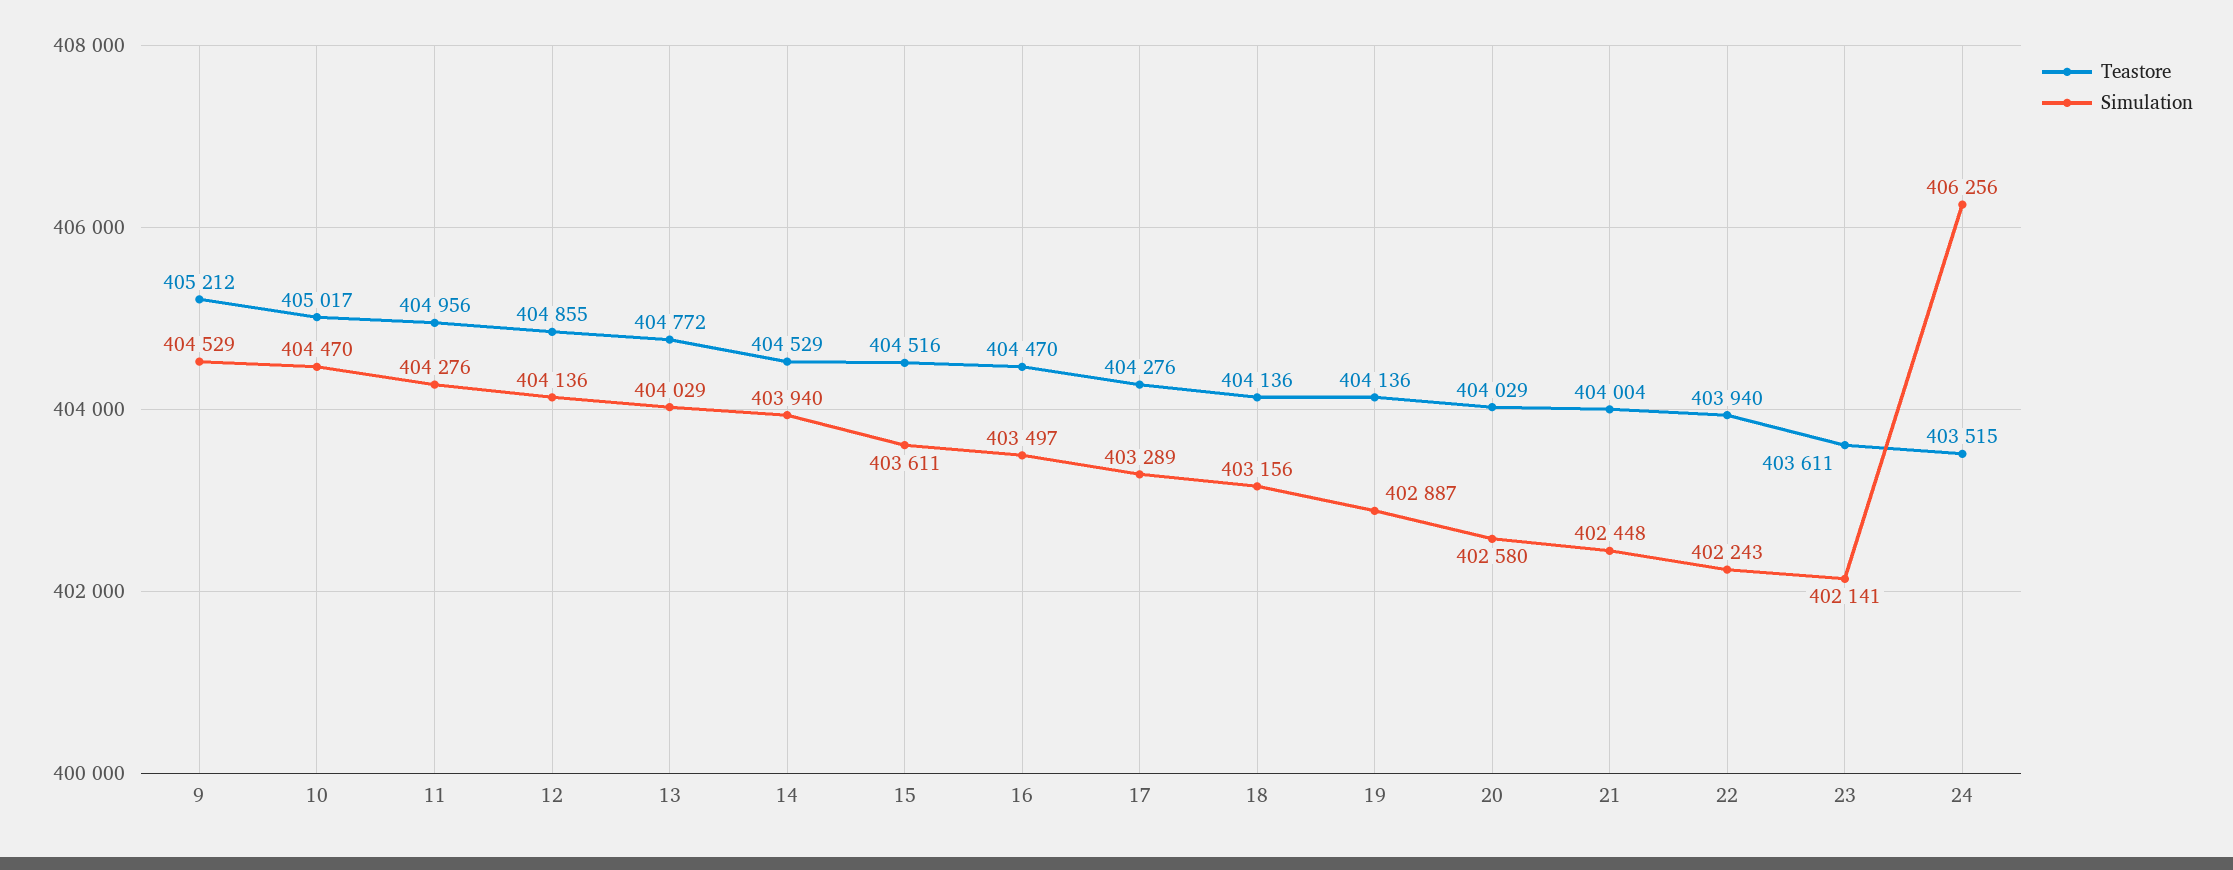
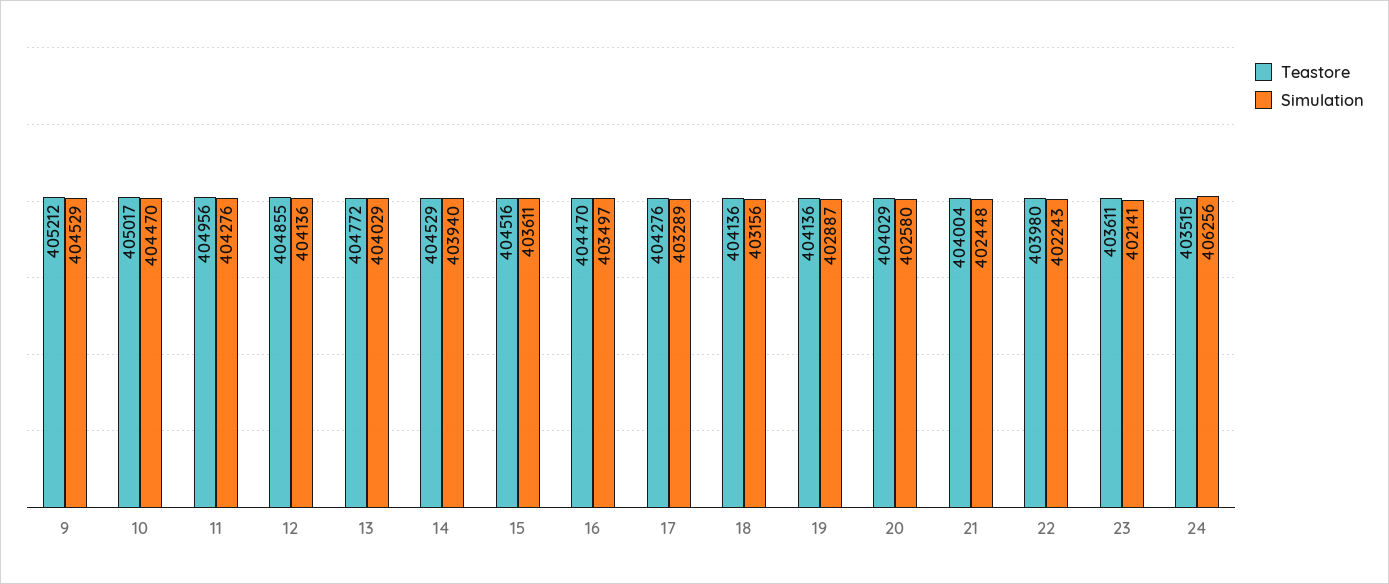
Teastore, 22: 403940 -> 403980

